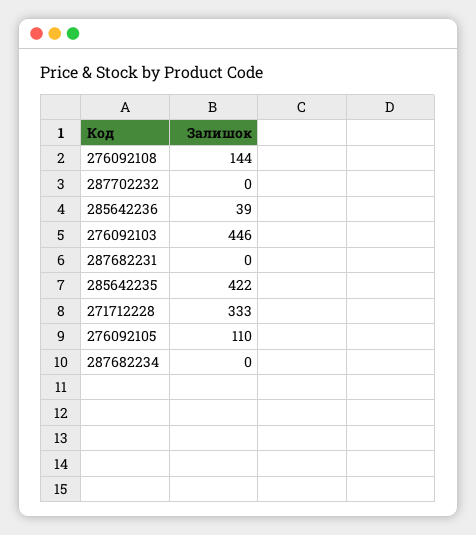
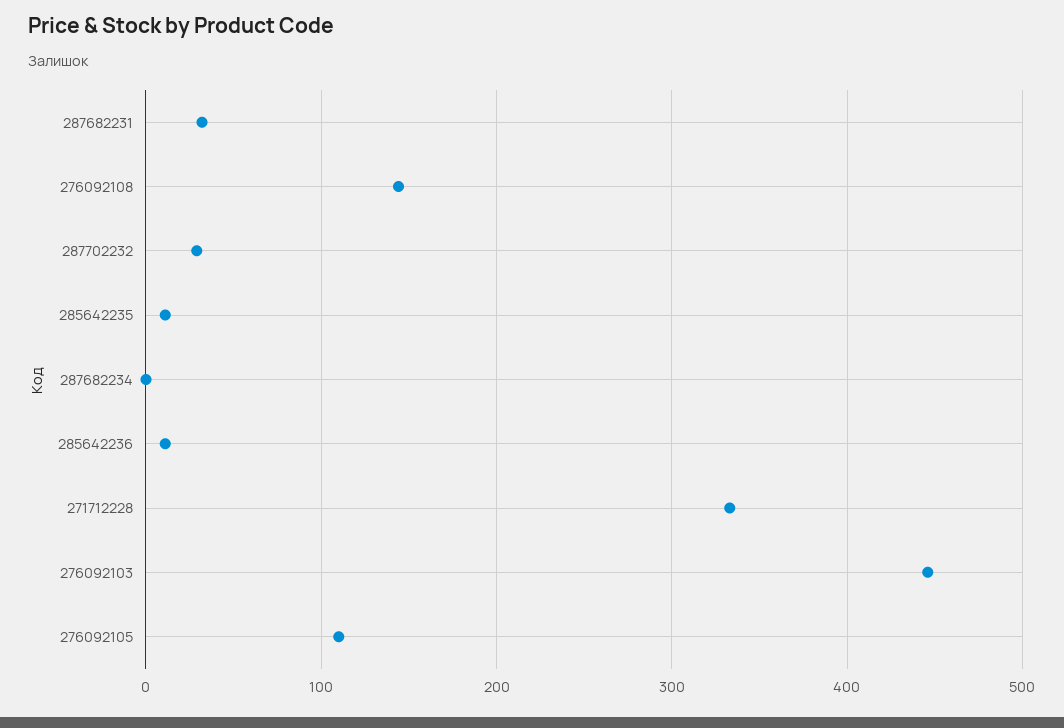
287702232: 0 -> 30
285642236: 39 -> 10
287682231: 0 -> 30
285642235: 422 -> 10

